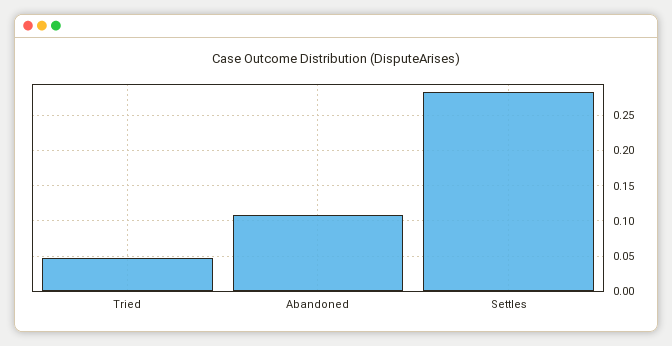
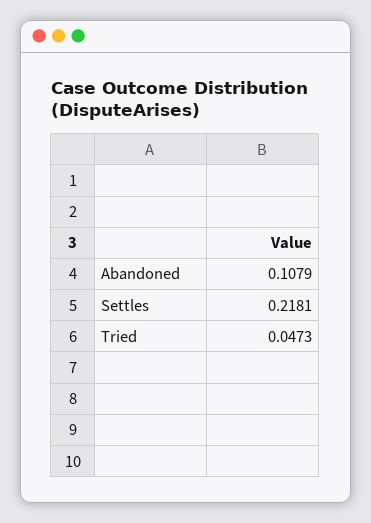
Settles: 0.28 -> 0.2181

